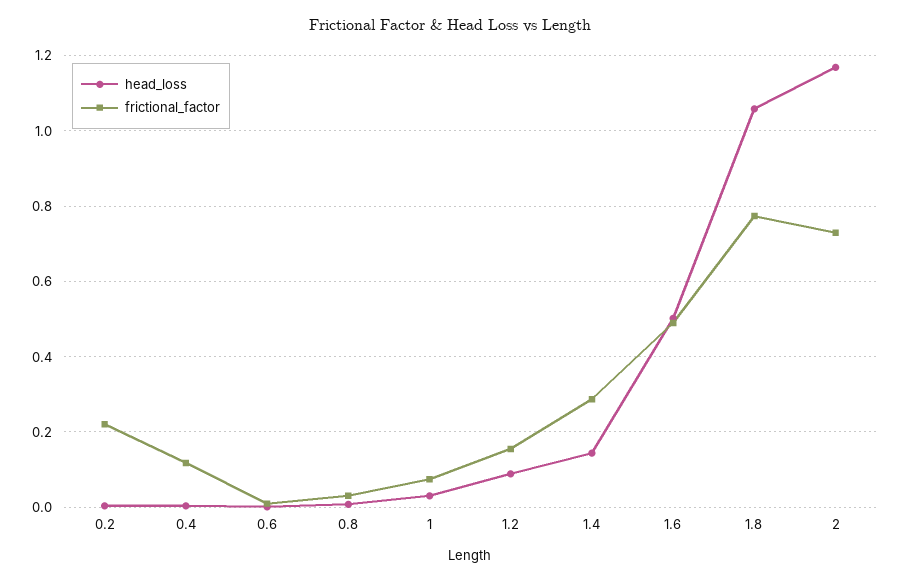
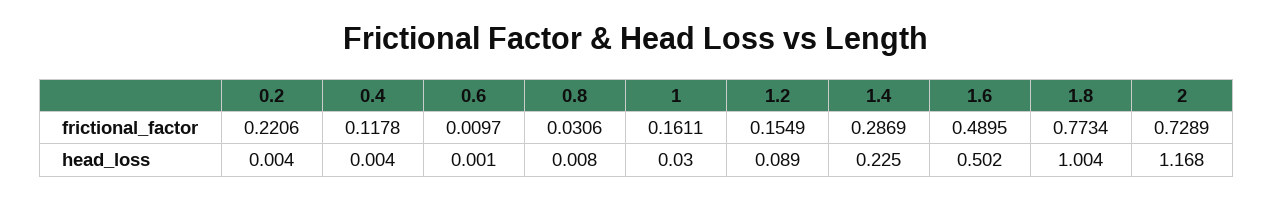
frictional_factor, 1: 0.08 -> 0.1611
head_loss, 1.4: 0.14 -> 0.225
head_loss, 1.8: 1.06 -> 1.004

